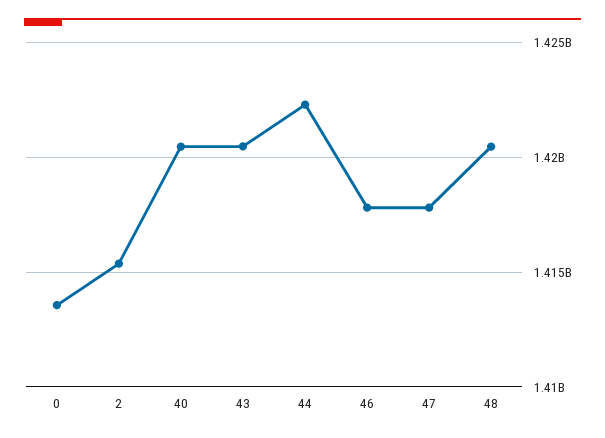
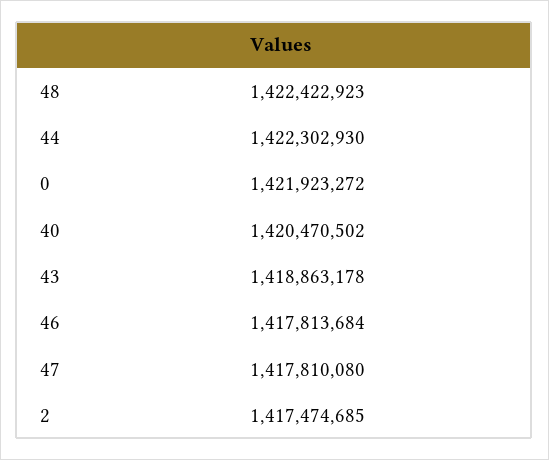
0: 1413500000 -> 1421923272
2: 1415500000 -> 1417474685
43: 1420500000 -> 1418863178
48: 1420500000 -> 1422422923

